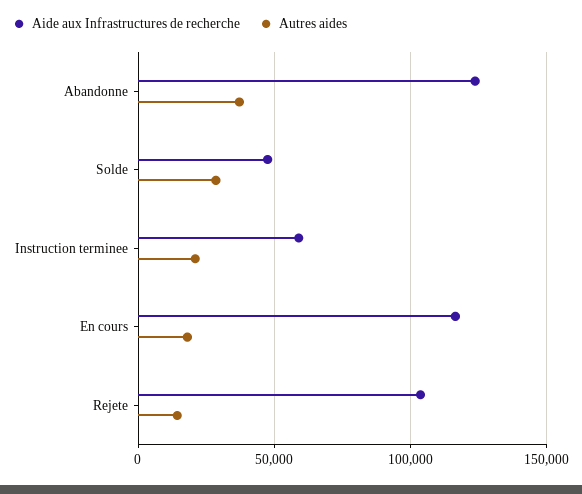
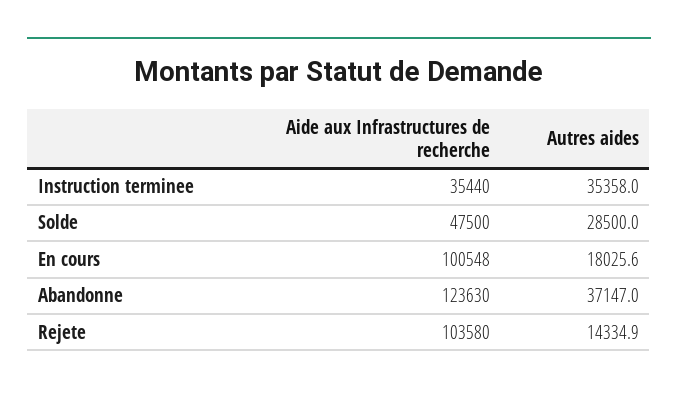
Aide aux Infrastructures de recherche, Instruction terminee: 60000 -> 35440
Autres aides, Instruction terminee: 20000 -> 35358
Aide aux Infrastructures de recherche, En cours: 115000 -> 100548

